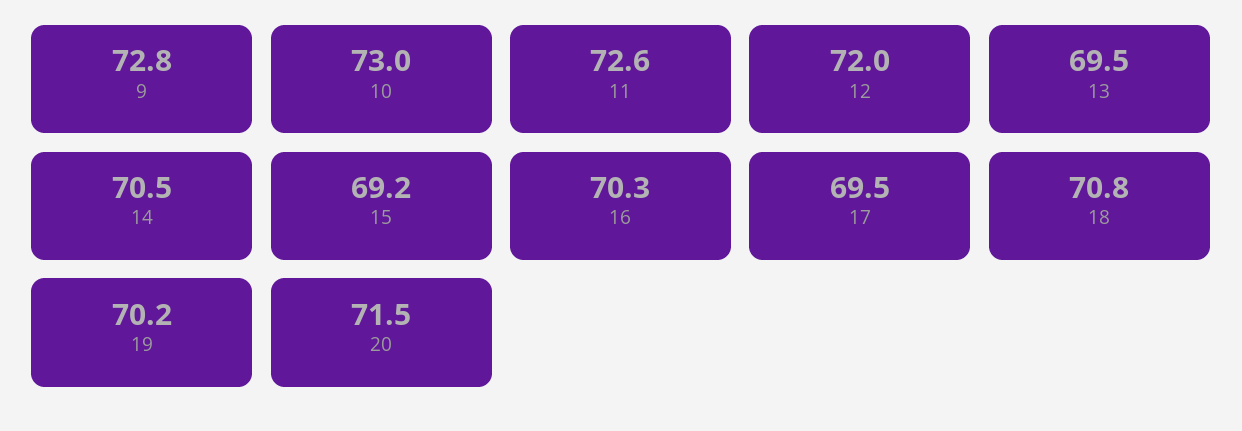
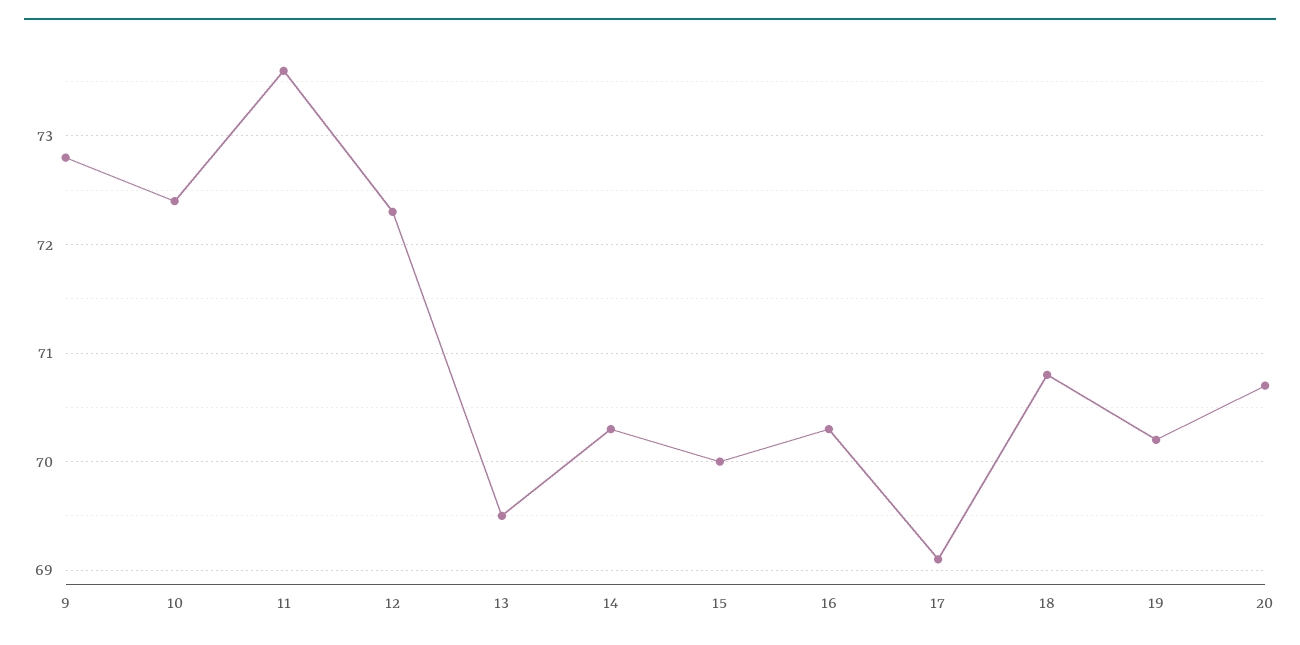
10: 73 -> 72.4
11: 72.6 -> 73.6
12: 72 -> 72.3
14: 70.5 -> 70.3
15: 69.2 -> 70
17: 69.5 -> 69.1
20: 71.5 -> 70.7

